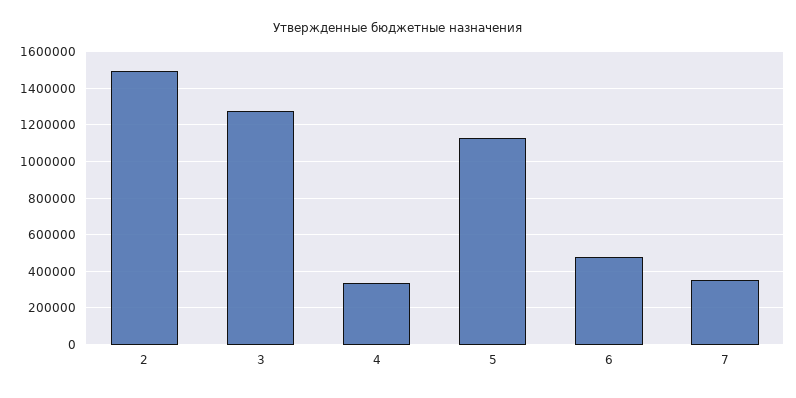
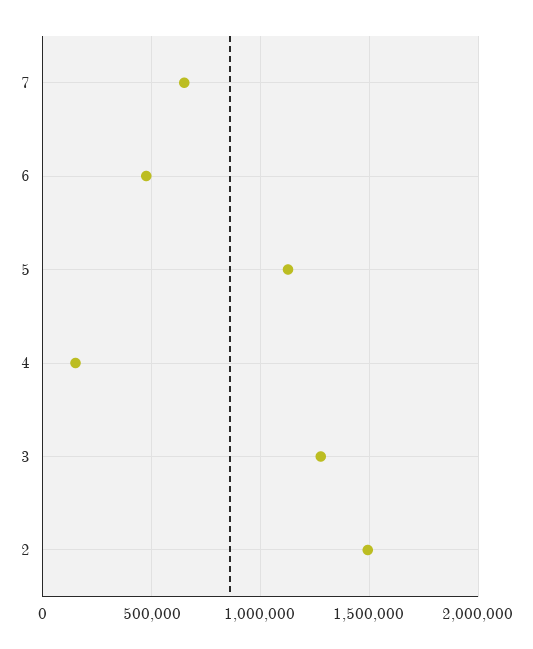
4: 350000 -> 150000
7: 350000 -> 650000

